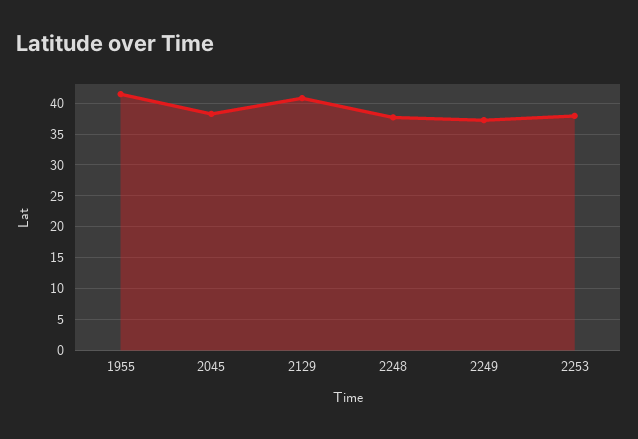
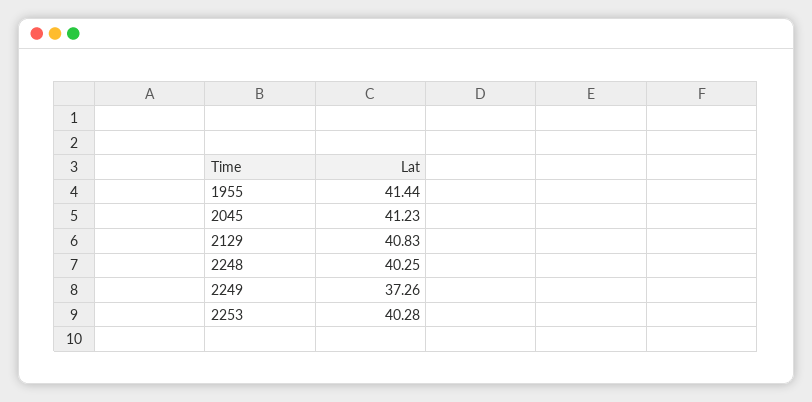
2045: 38 -> 41.23
2248: 38 -> 40.25
2253: 38 -> 40.28

